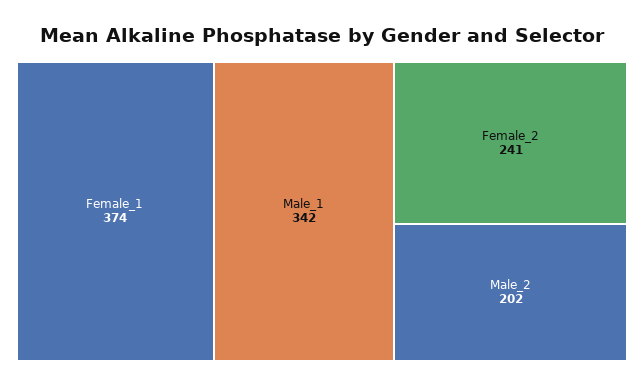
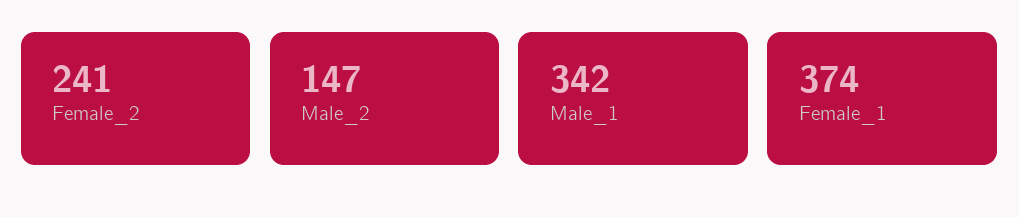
Male_2: 202 -> 147

